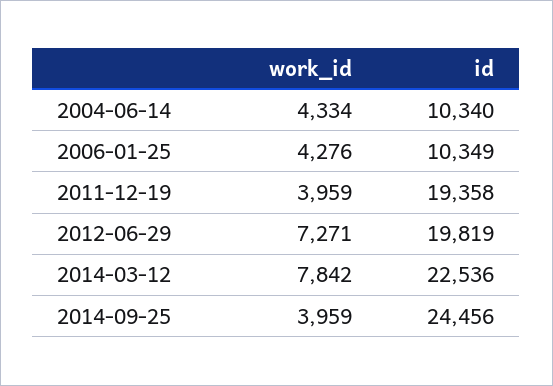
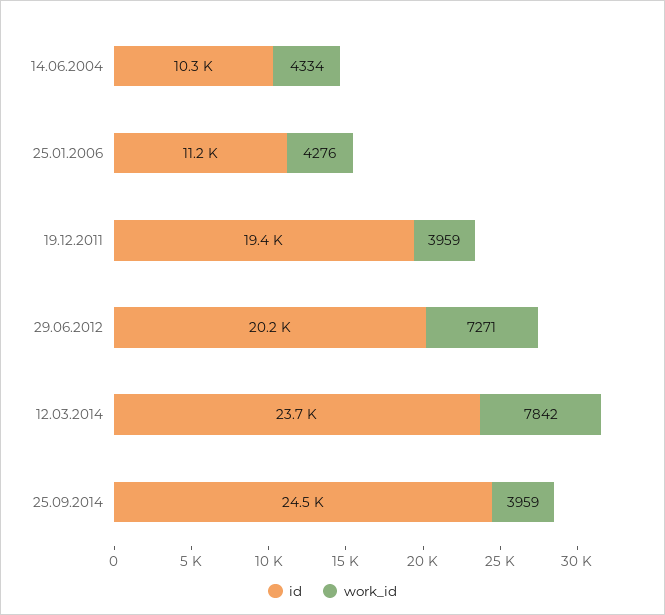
id, 2006-01-25: 10349 -> 11200
id, 2012-06-29: 19819 -> 20200
id, 2014-03-12: 22536 -> 23700

